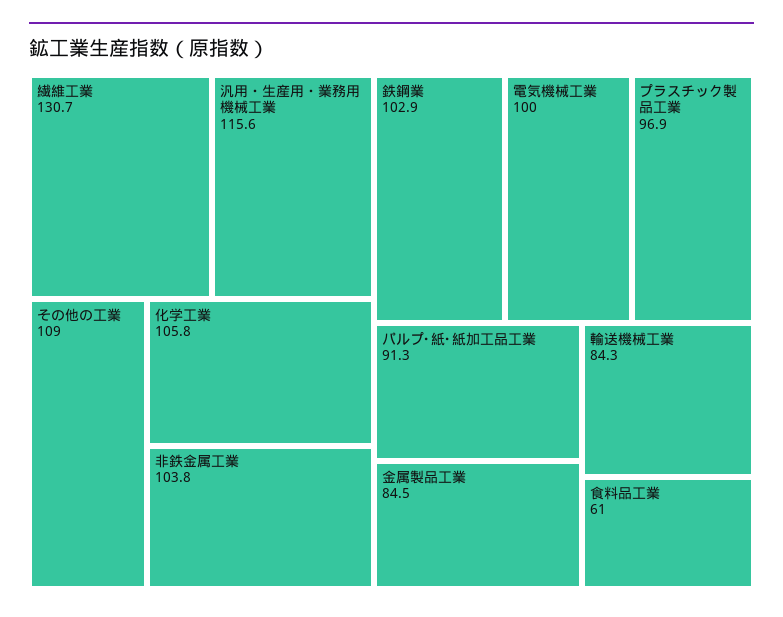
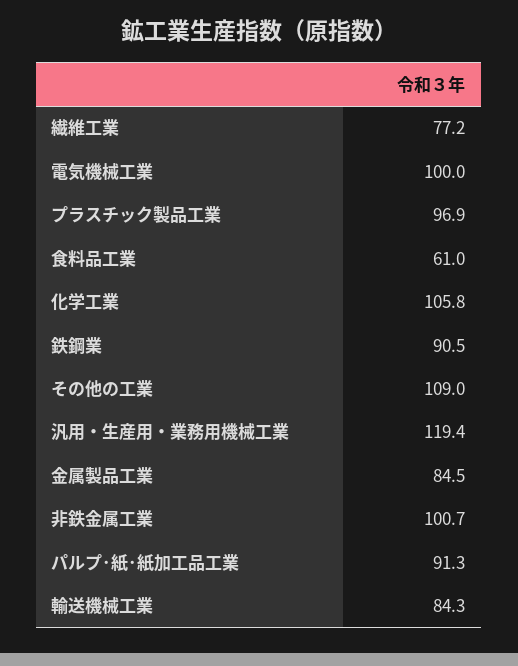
繊維工業: 130.7 -> 77.2
汎用・生産用・業務用機械工業: 115.6 -> 119.4
非鉄金属工業: 103.8 -> 100.7
鉄鋼業: 102.9 -> 90.5

